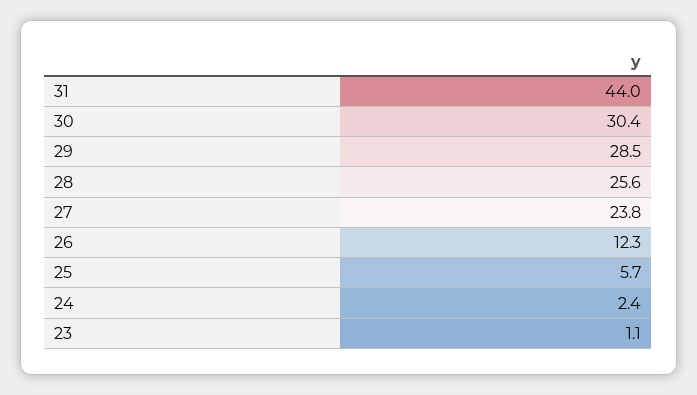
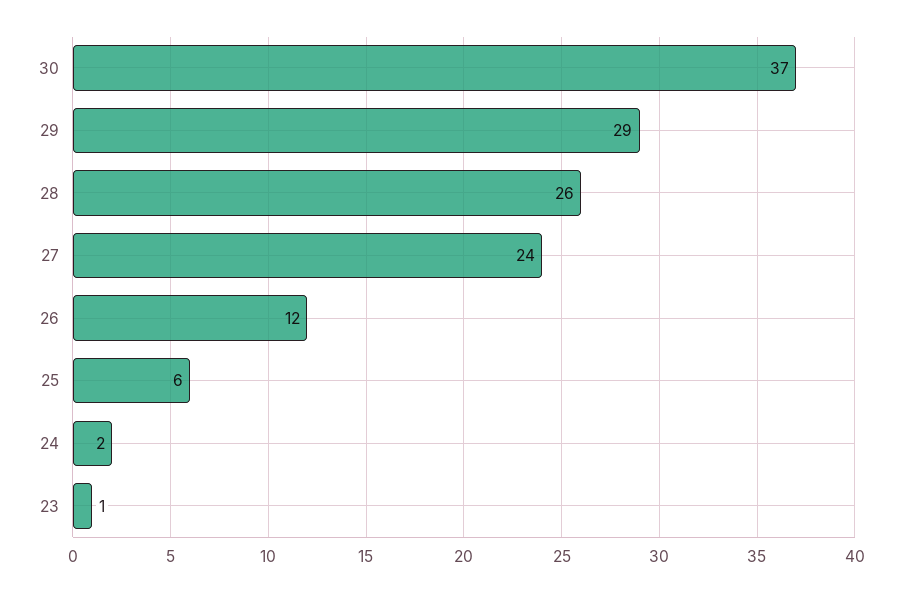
31: 44 -> none
30: 30.4 -> 37

